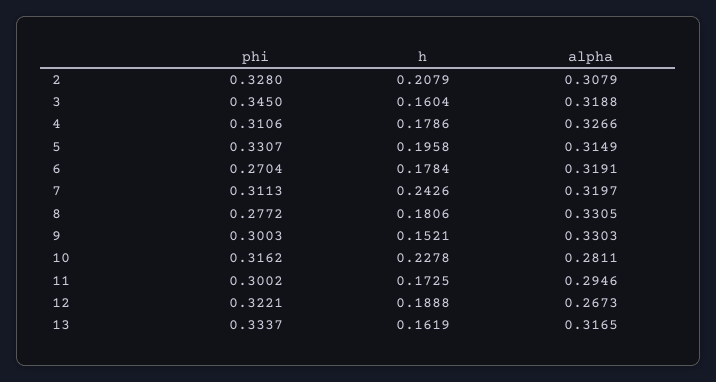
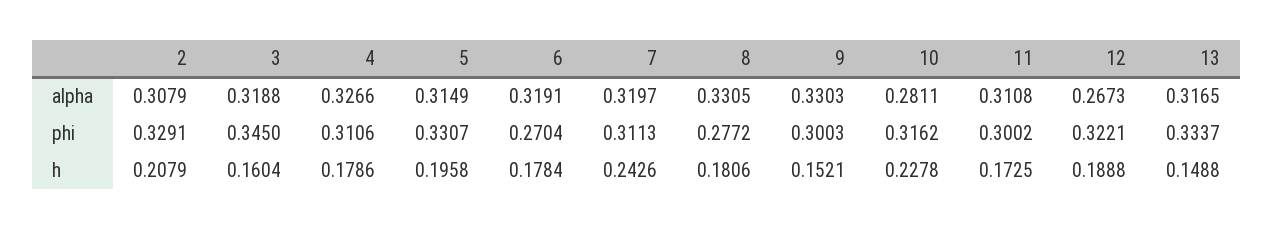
phi, 2: 0.328 -> 0.3291
alpha, 11: 0.2946 -> 0.3108
h, 13: 0.1619 -> 0.1488

